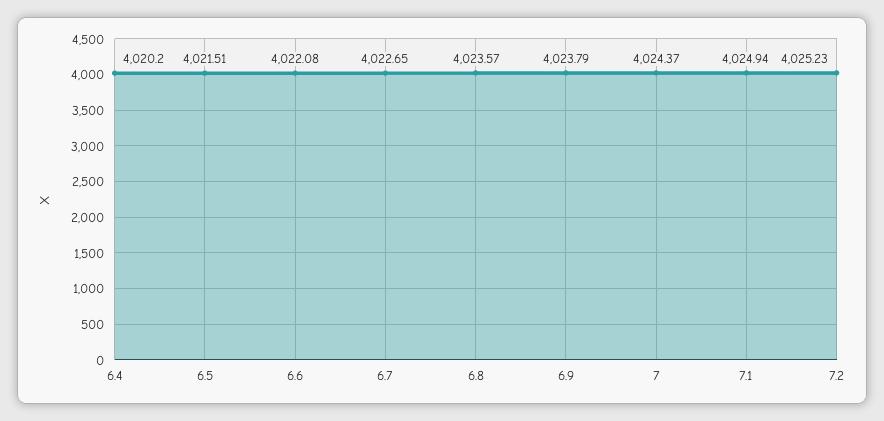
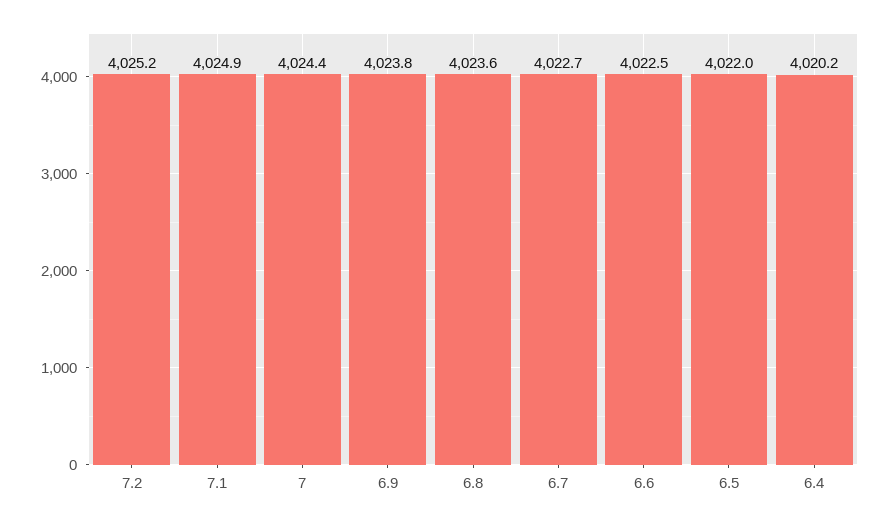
6.5: 4021.51 -> 4022
6.6: 4022.08 -> 4022.5

